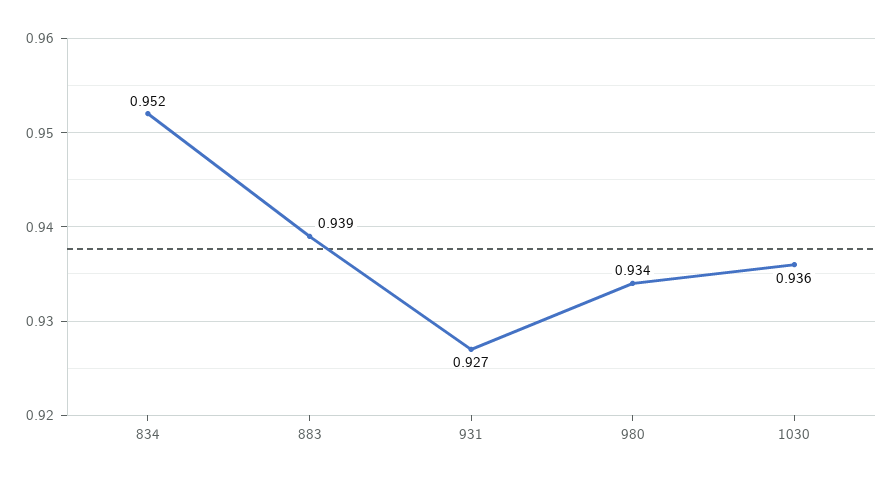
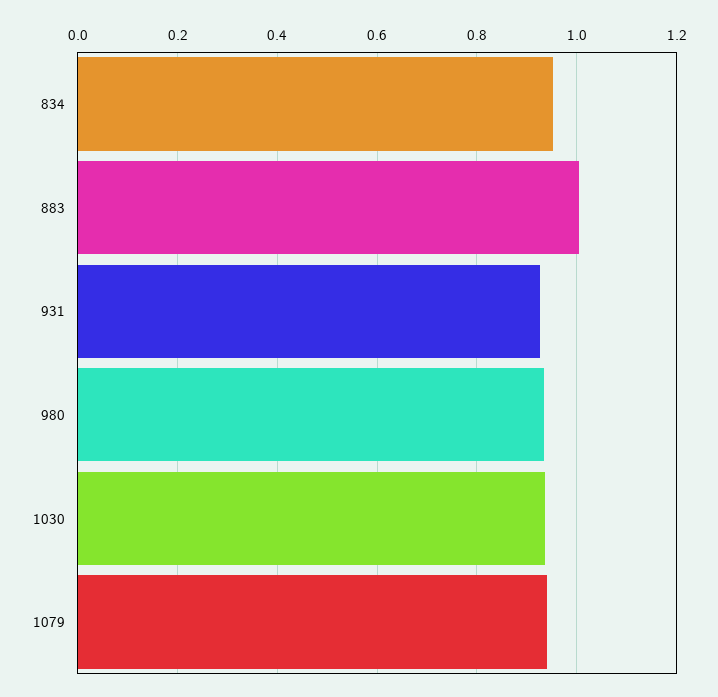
883: 0.939 -> 1
1079: none -> 0.94

